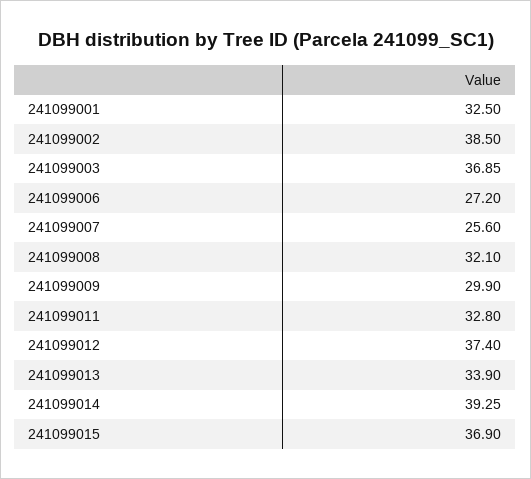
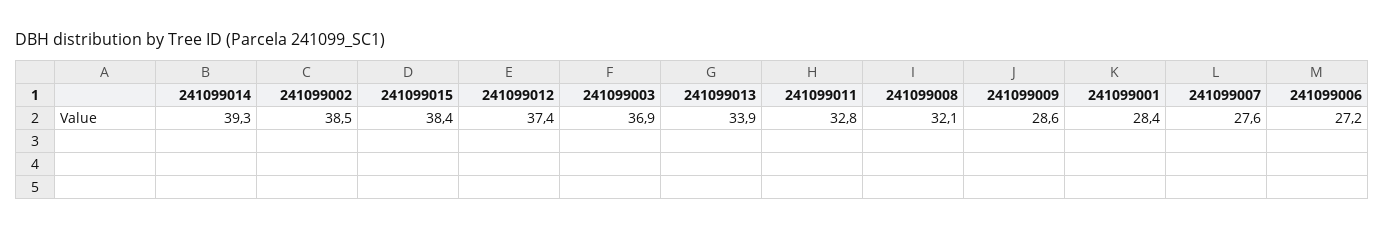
241099001: 32.5 -> 28.4
241099007: 25.6 -> 27.6
241099009: 29.9 -> 28.6
241099015: 36.9 -> 38.4

